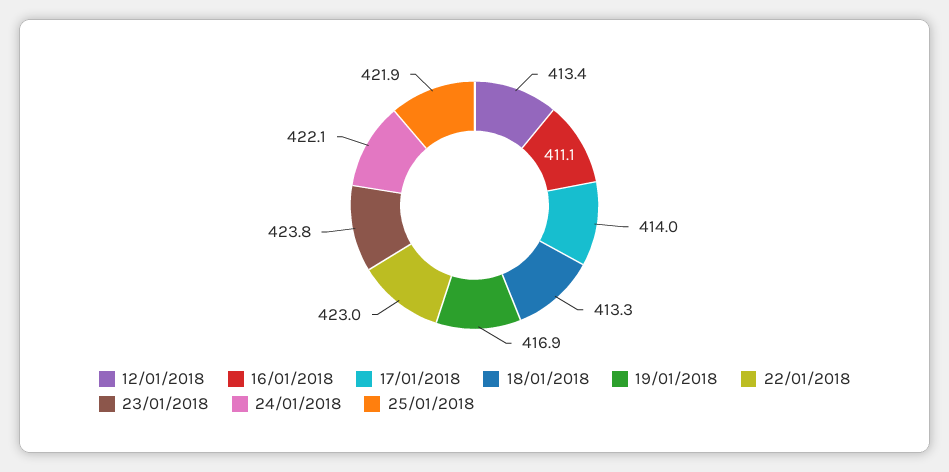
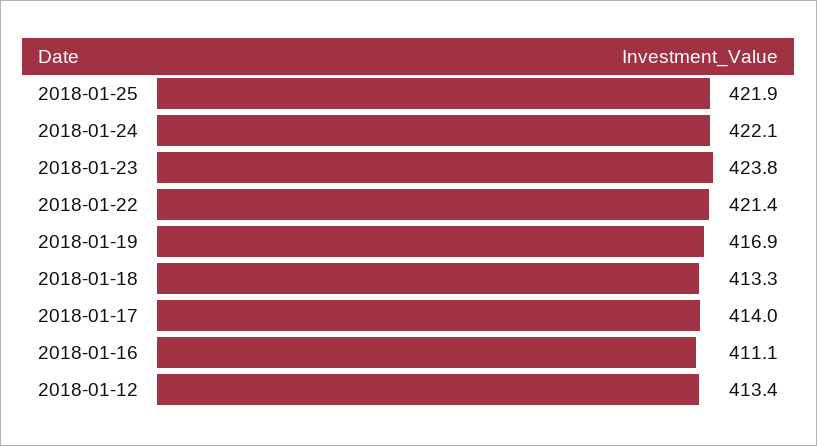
22/01/2018: 423 -> 421.4

